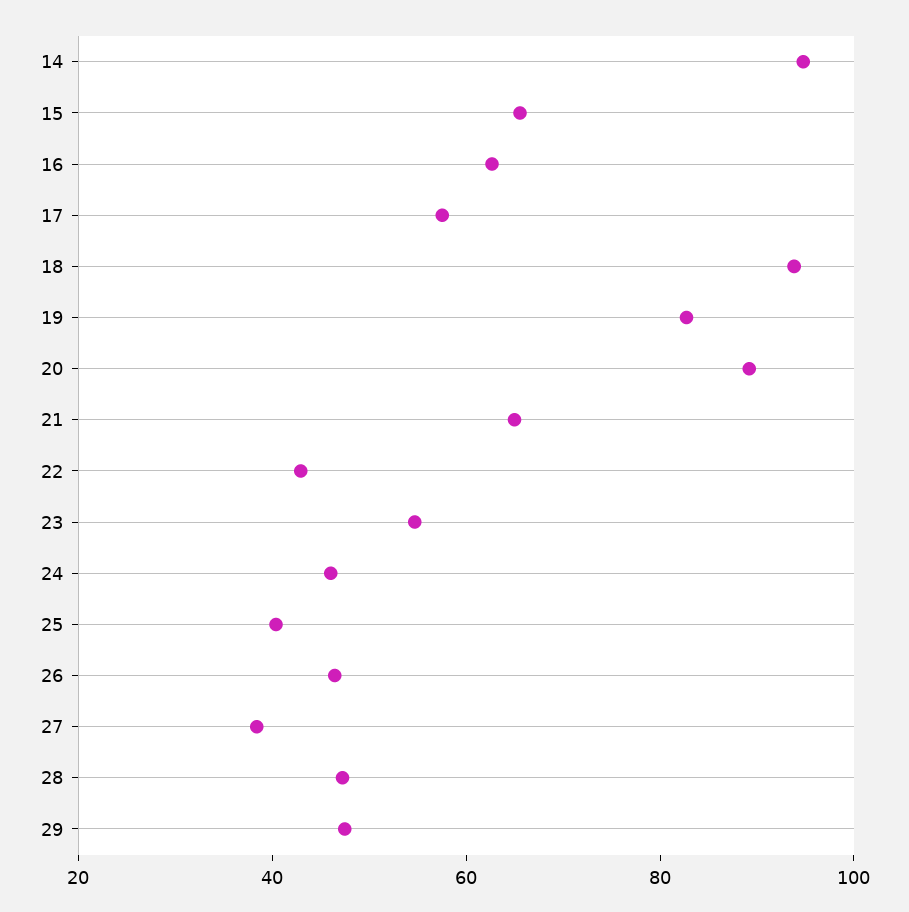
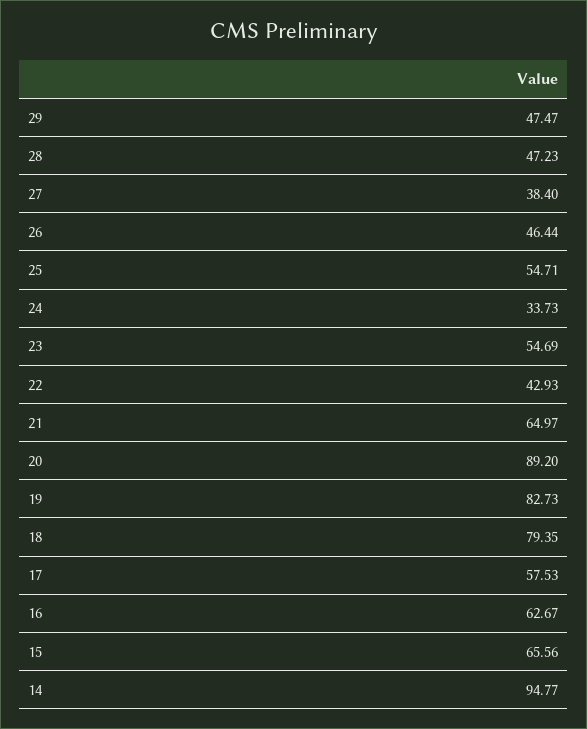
18: 95 -> 79.35
24: 45 -> 33.73
25: 40 -> 54.71

